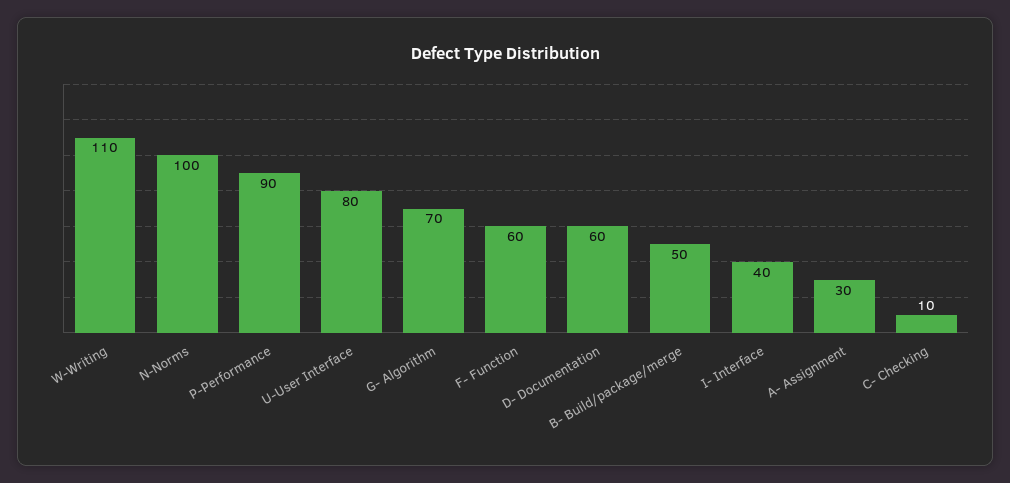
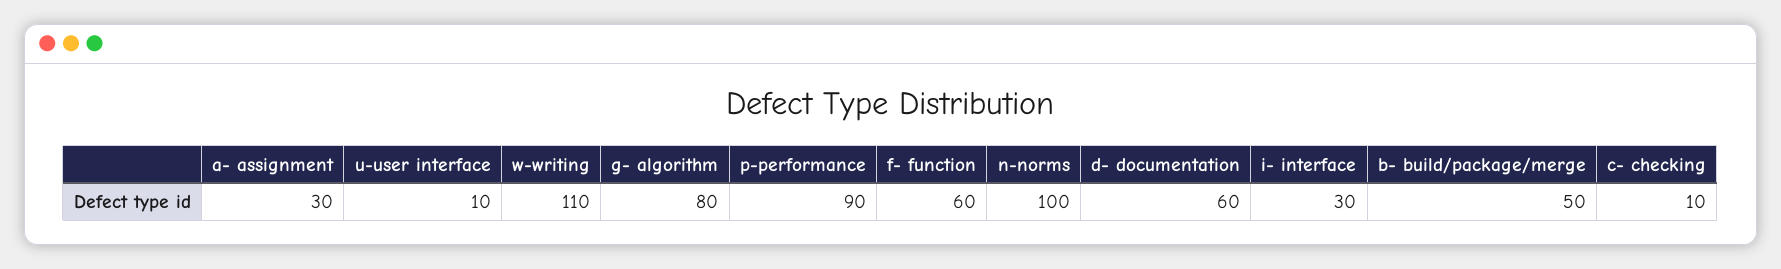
U-User Interface: 80 -> 10
G- Algorithm: 70 -> 80
I- Interface: 40 -> 30

